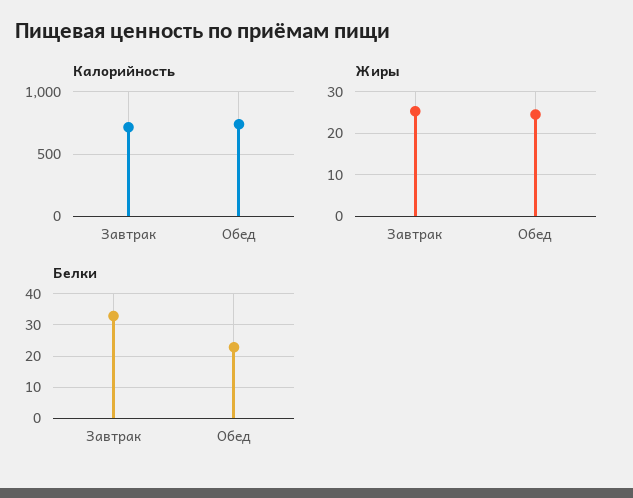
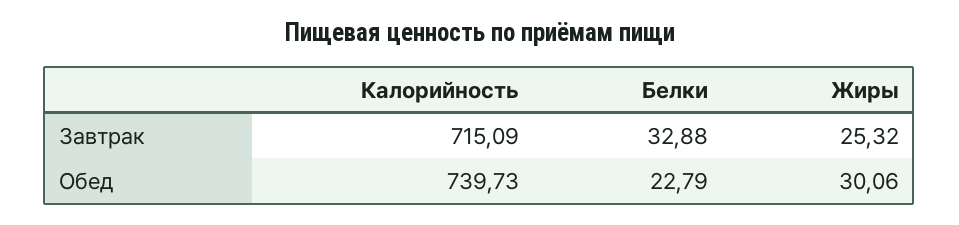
Жиры, Обед: 24 -> 30.06

